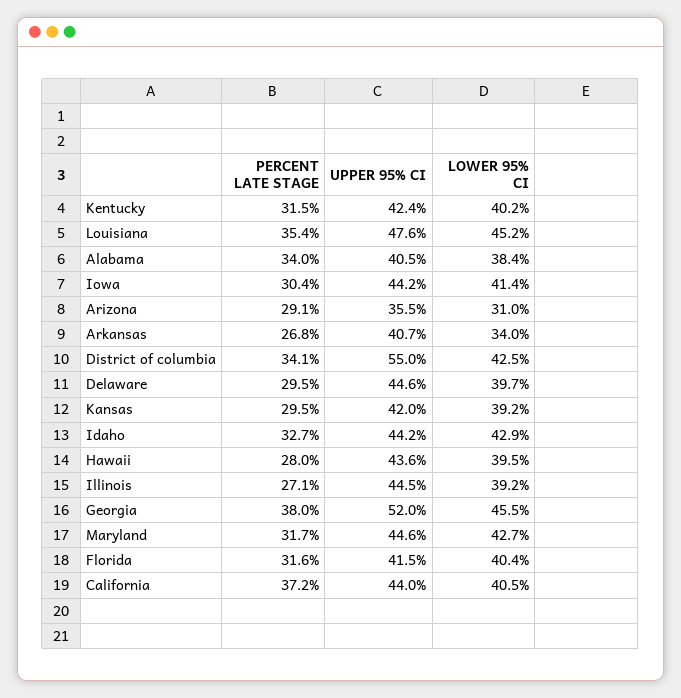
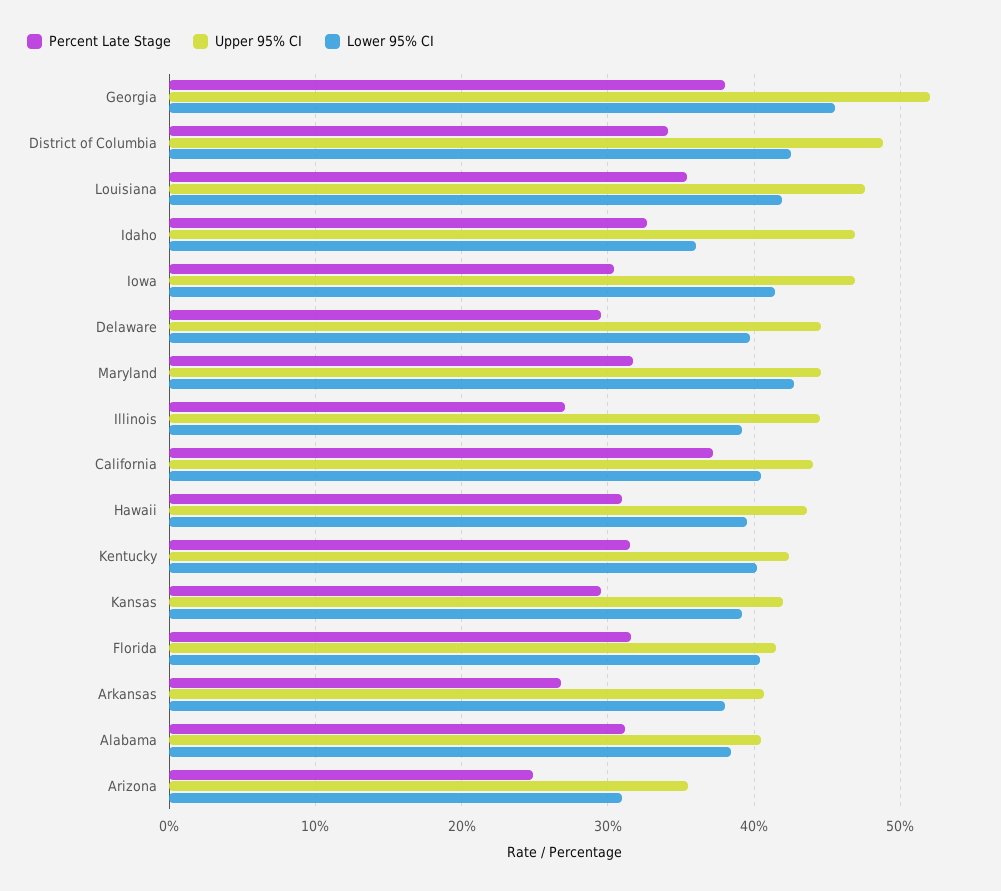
LOWER 95% CI, Louisiana: 45.2 -> 42
PERCENT LATE STAGE, Alabama: 34 -> 31
UPPER 95% CI, Iowa: 44.2 -> 47
PERCENT LATE STAGE, Arizona: 29.1 -> 25
LOWER 95% CI, Arkansas: 34 -> 38
UPPER 95% CI, District of columbia: 55 -> 49
UPPER 95% CI, Idaho: 44.2 -> 47
LOWER 95% CI, Idaho: 42.9 -> 36
PERCENT LATE STAGE, Hawaii: 28 -> 31

